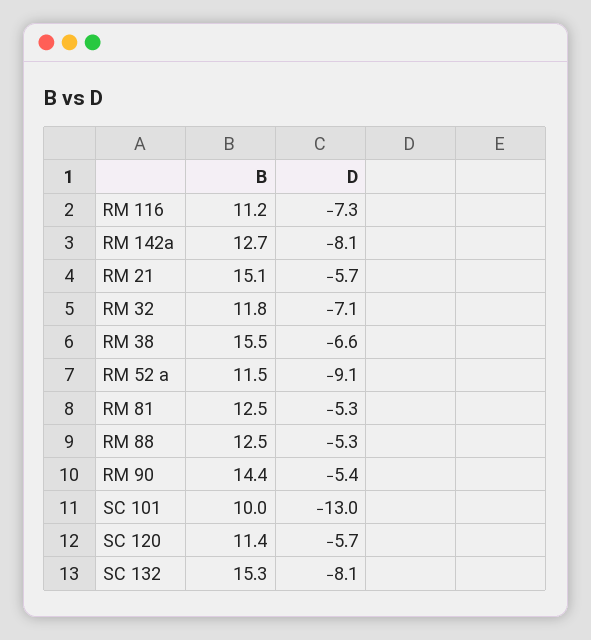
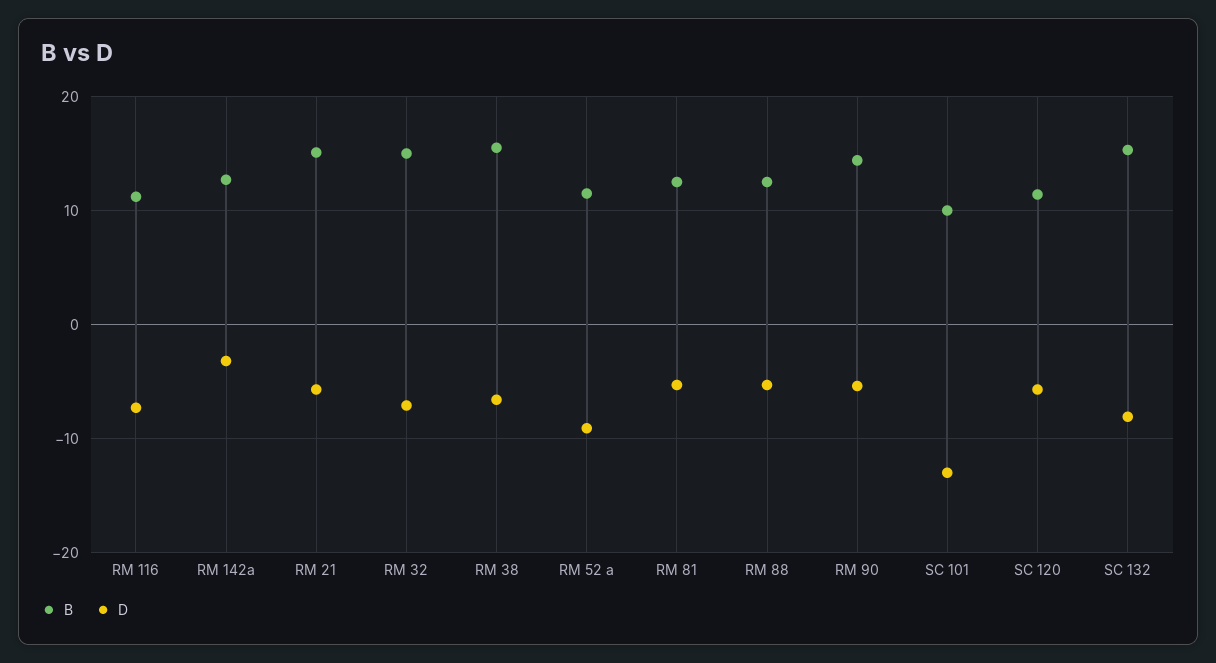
D, RM 142a: -8.1 -> -3
B, RM 32: 11.8 -> 15

